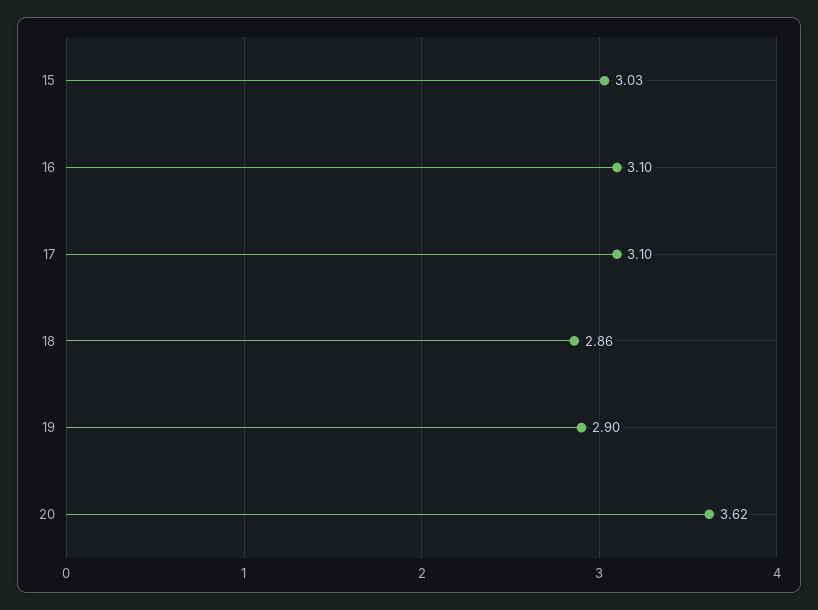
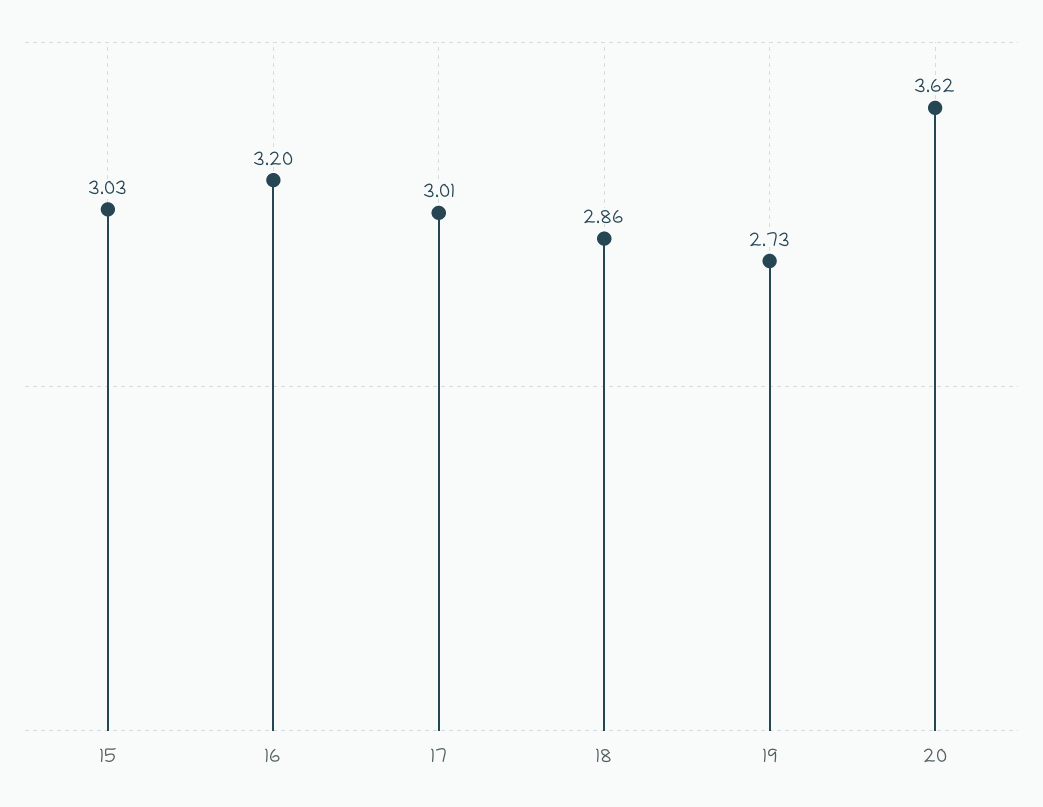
16: 3.1 -> 3.2
17: 3.1 -> 3.01
19: 2.9 -> 2.73

